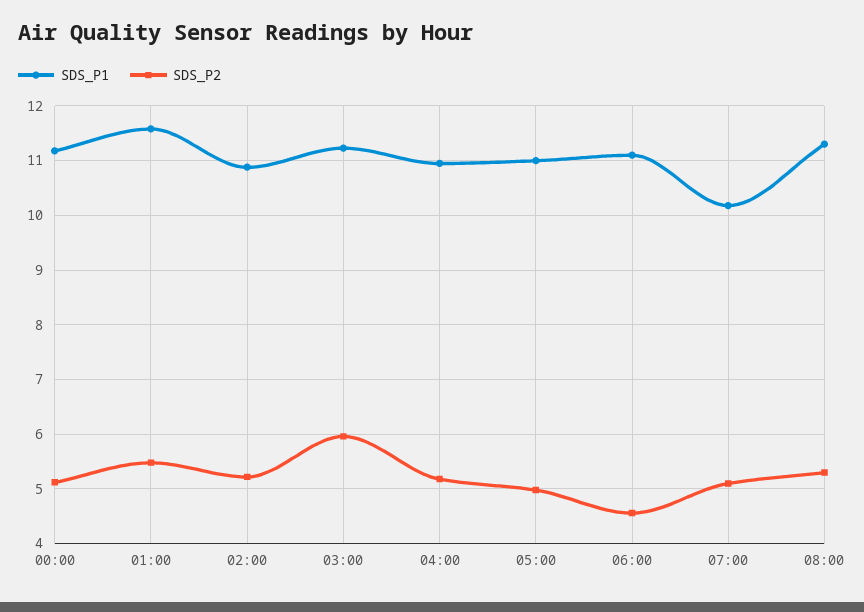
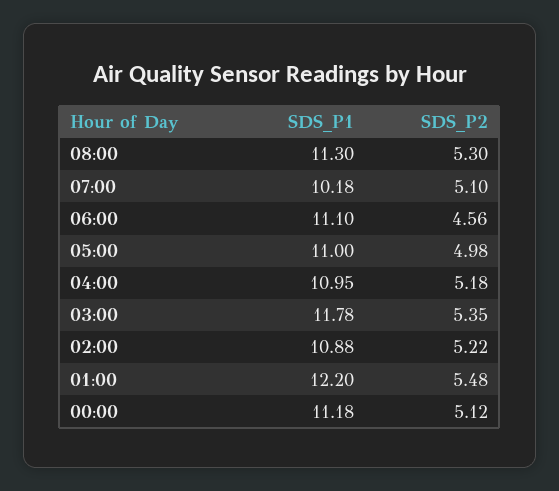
SDS_P1, 01:00: 11.6 -> 12.2
SDS_P1, 03:00: 11.2 -> 11.78
SDS_P2, 03:00: 6 -> 5.35

